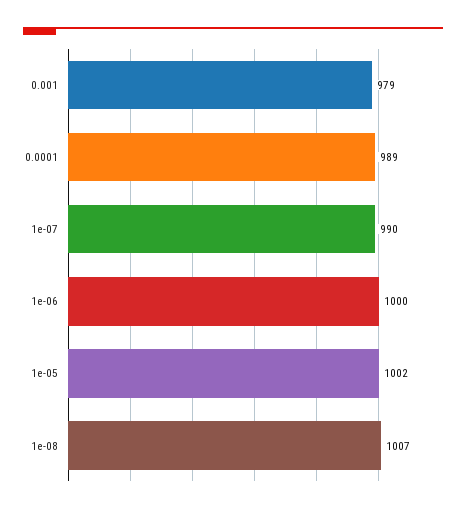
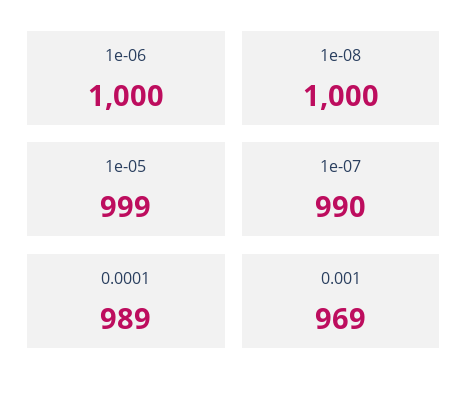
0.001: 979 -> 969
1e-05: 1002 -> 999
1e-08: 1007 -> 1000

